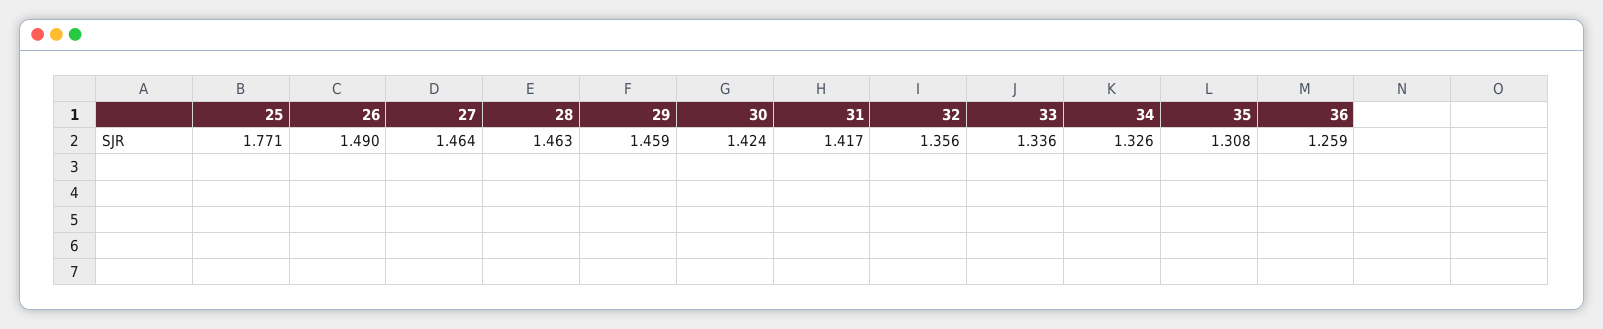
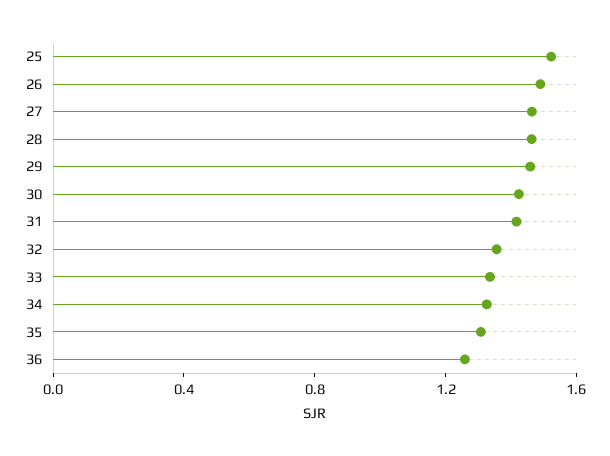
25: 1.771 -> 1.5

